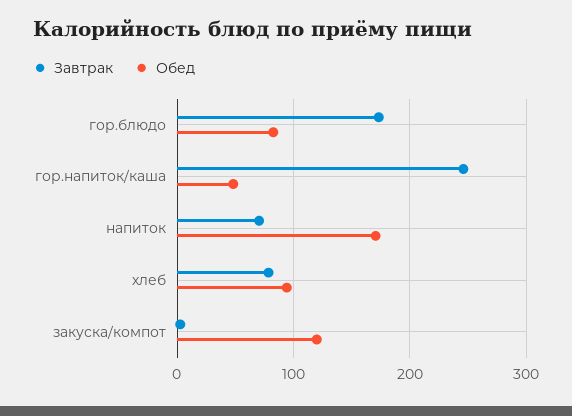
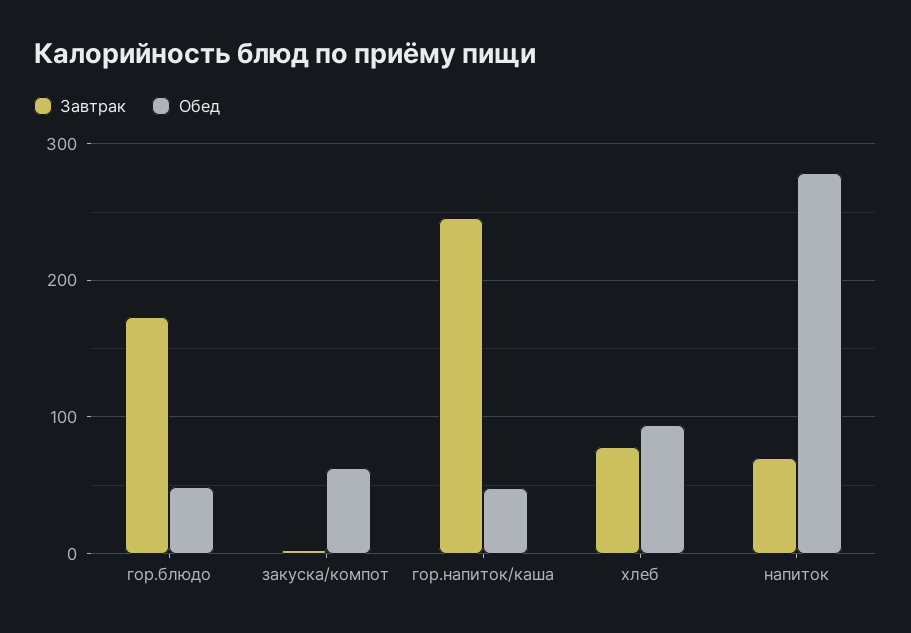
Обед, гор.блюдо: 80 -> 50
Обед, напиток: 170 -> 280
Обед, закуска/компот: 120 -> 60

